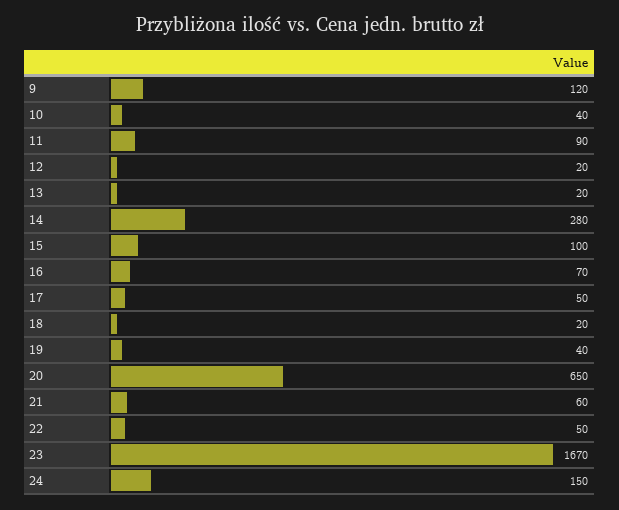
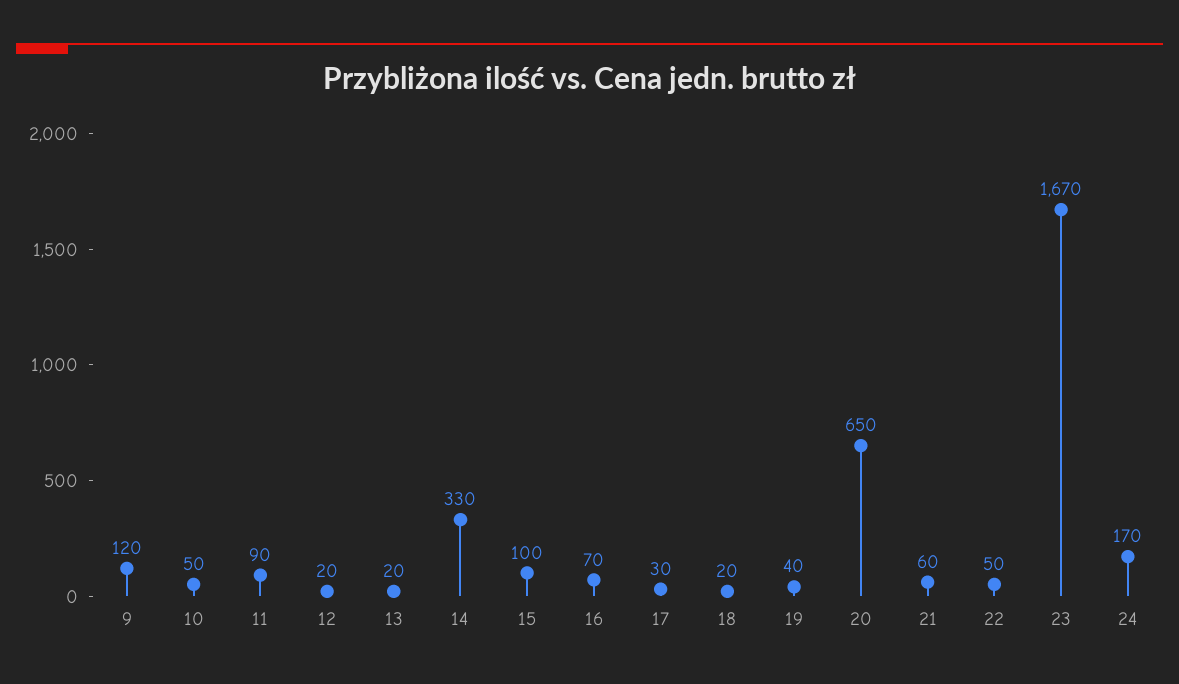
10: 40 -> 50
14: 280 -> 330
17: 50 -> 30
24: 150 -> 170

